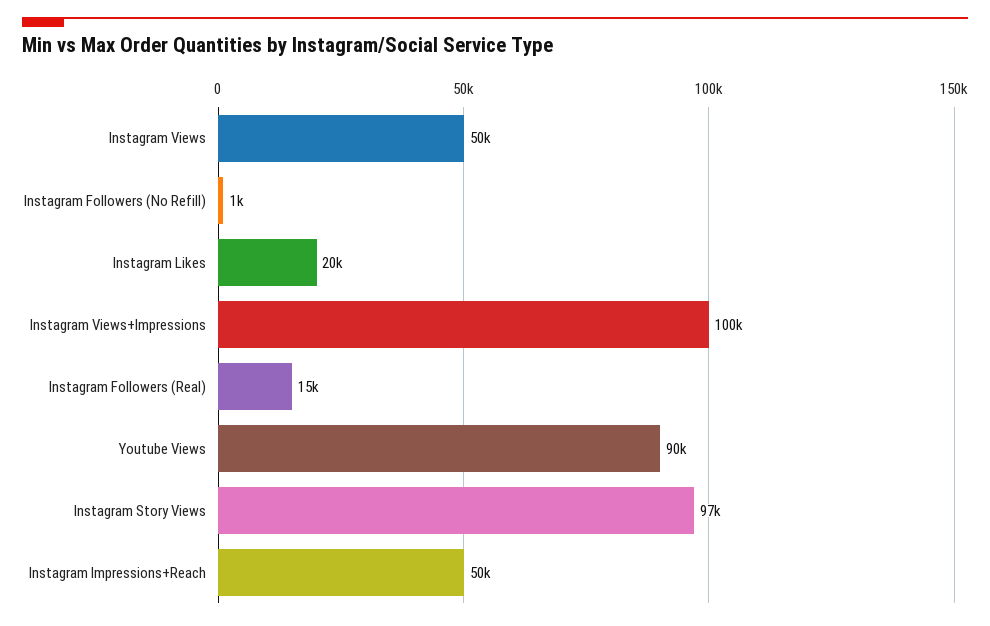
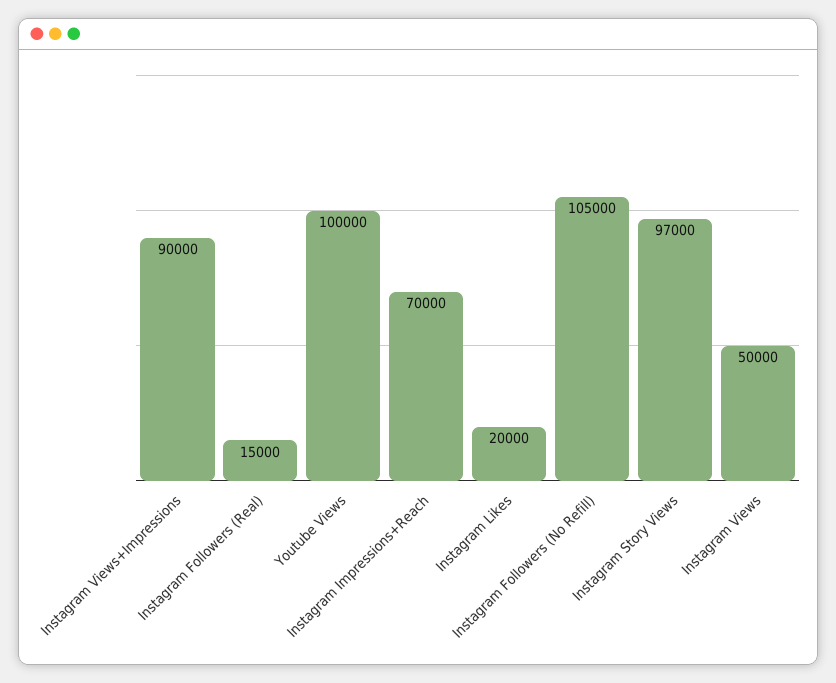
Instagram Followers (No Refill): 1000 -> 105000
Instagram Views+Impressions: 100000 -> 90000
Youtube Views: 90000 -> 100000
Instagram Impressions+Reach: 50000 -> 70000

